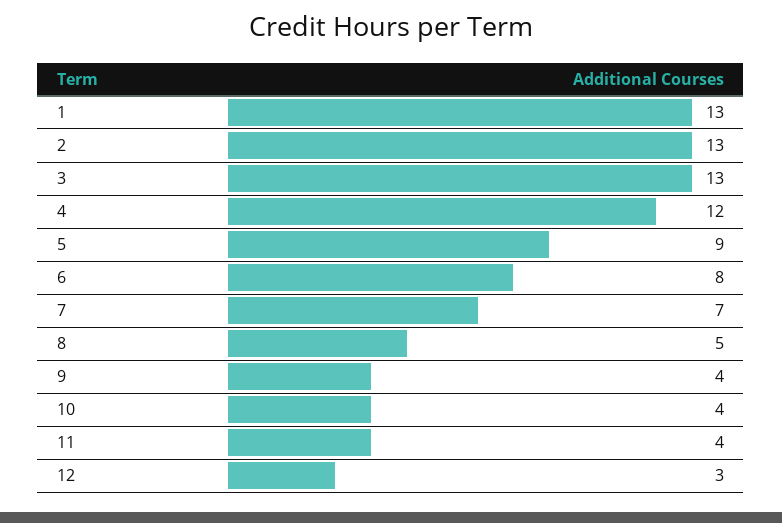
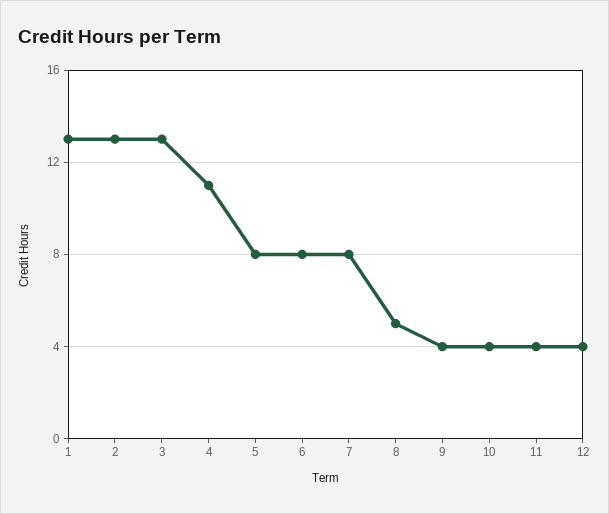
4: 12 -> 11
5: 9 -> 8
7: 7 -> 8
12: 3 -> 4

